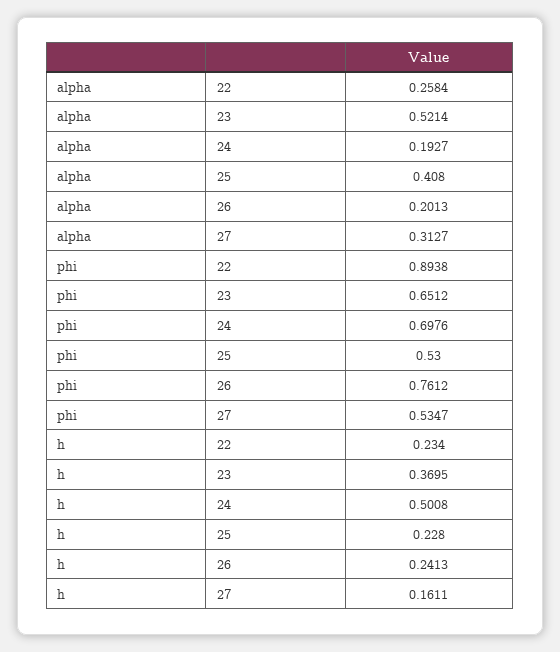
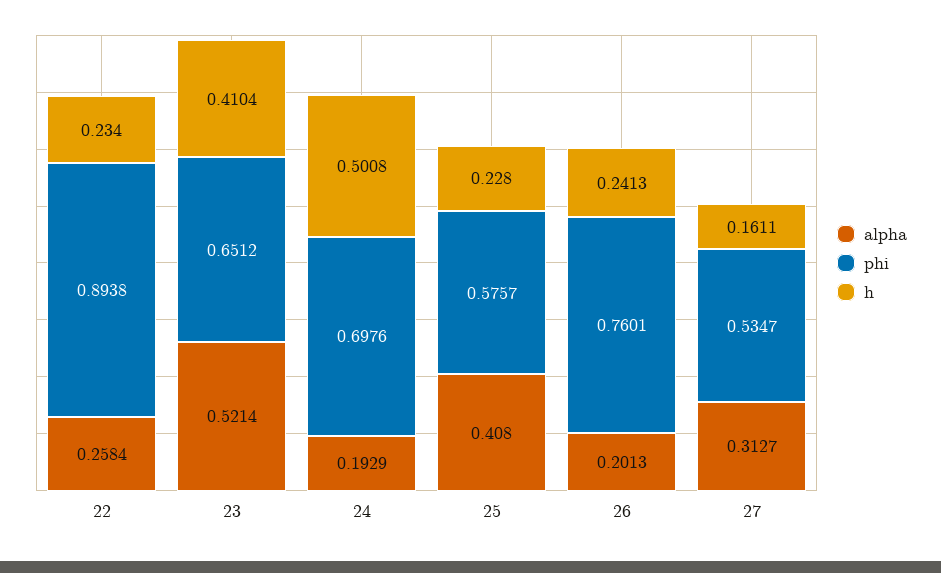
alpha, 24: 0.1927 -> 0.1929
phi, 25: 0.53 -> 0.5757
phi, 26: 0.7612 -> 0.7601
h, 23: 0.3695 -> 0.4104

